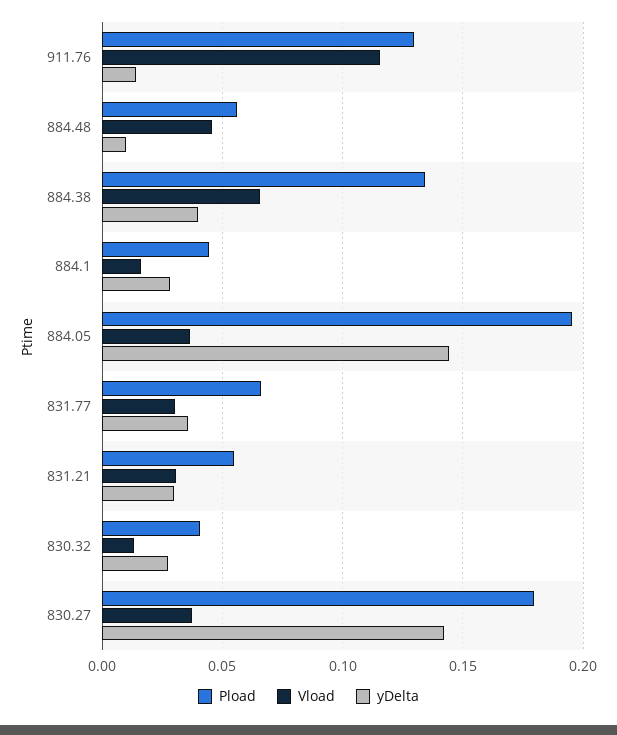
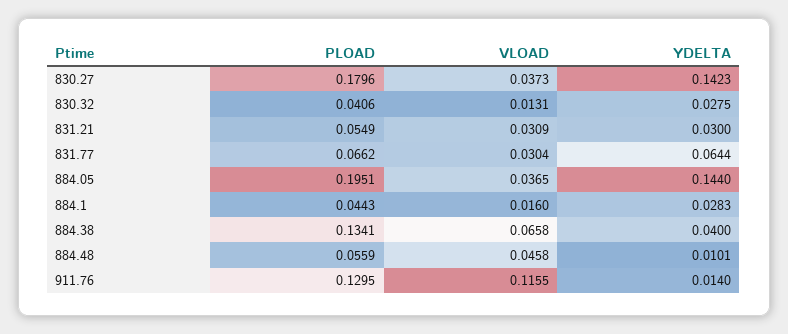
yDelta, 831.77: 0.035 -> 0.0644

